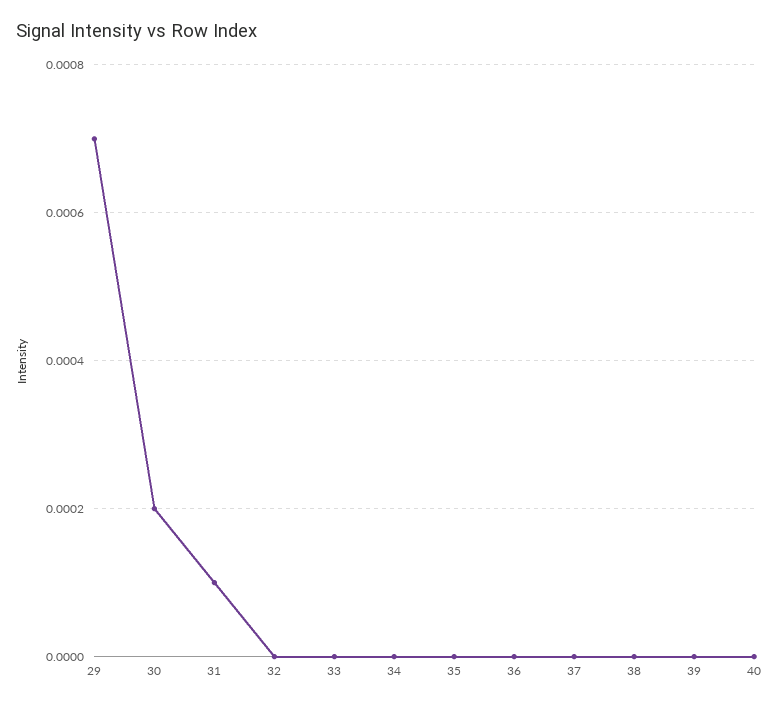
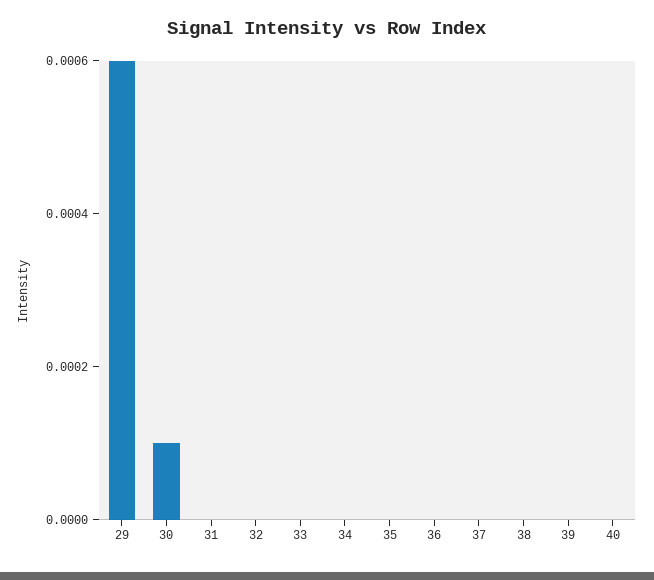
29: 0.0007 -> 0.0006
30: 0.0002 -> 0.0001
31: 0.0001 -> 0

